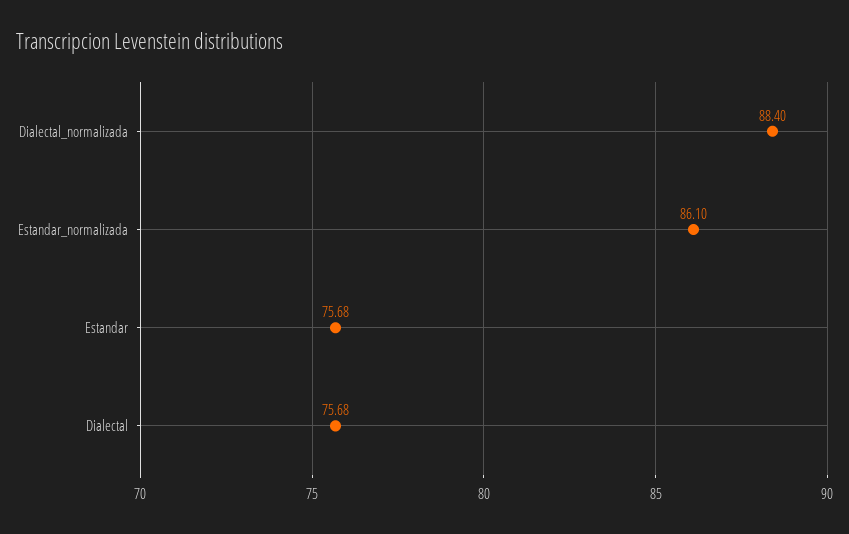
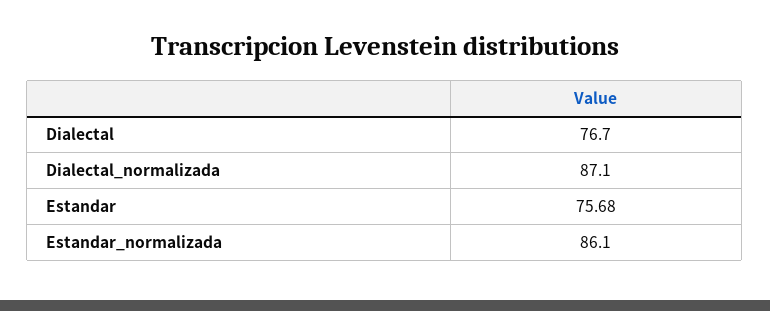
Dialectal_normalizada: 88.4 -> 87.1
Dialectal: 75.68 -> 76.7

